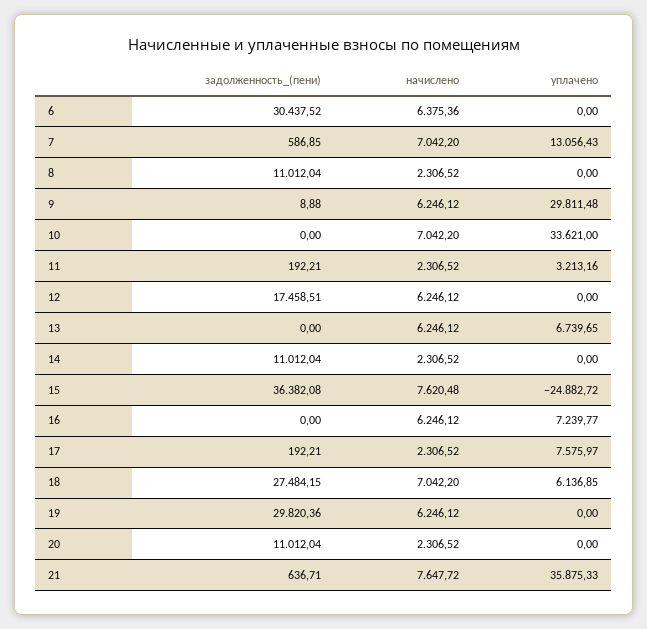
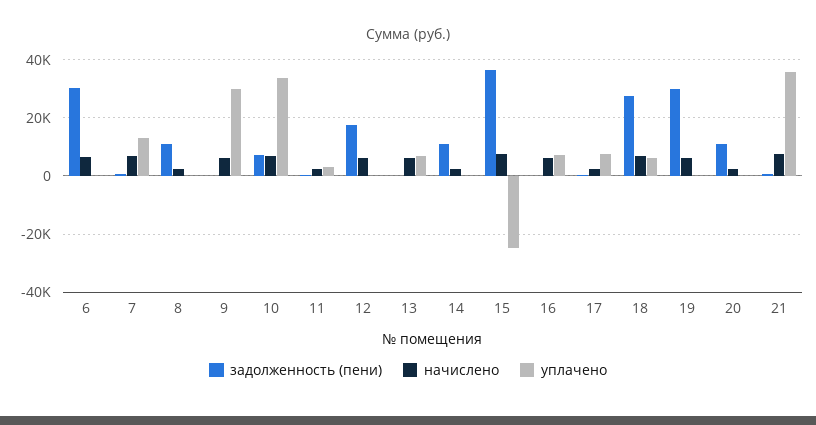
задолженность_(пени), 10: 0 -> 7500

